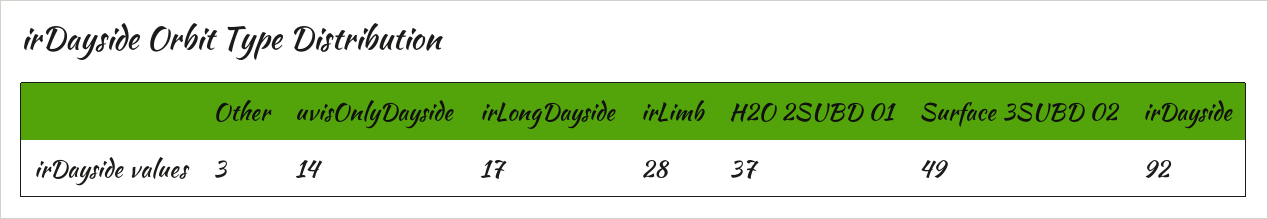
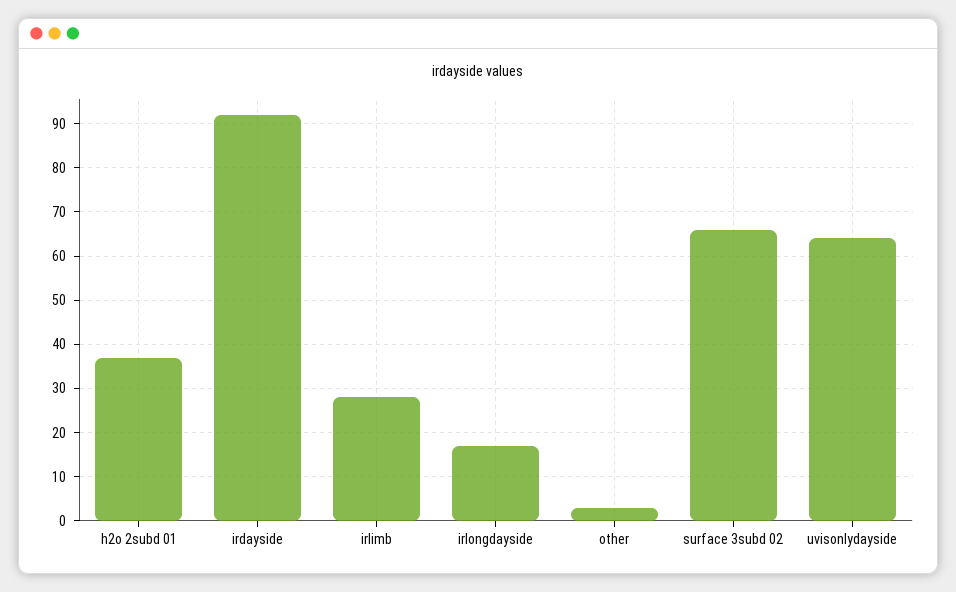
uvisOnlyDayside: 14 -> 65
Surface 3SUBD 02: 49 -> 65

